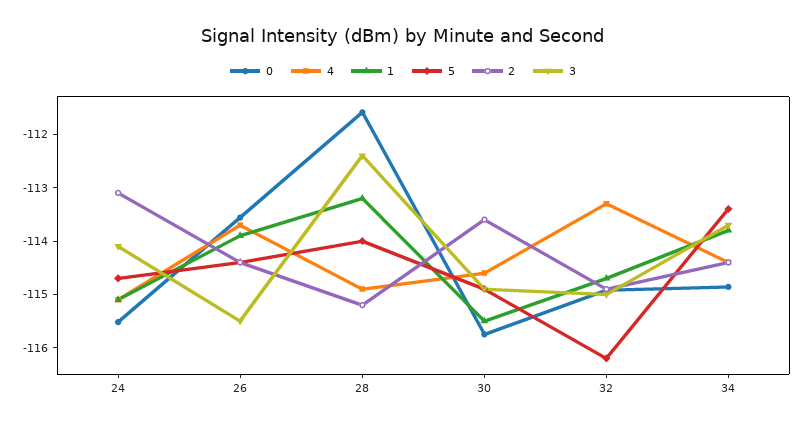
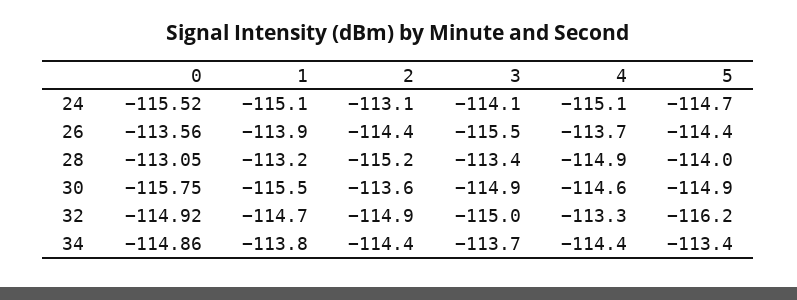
0, 28: -111.6 -> -113.05
3, 28: -112.4 -> -113.4

